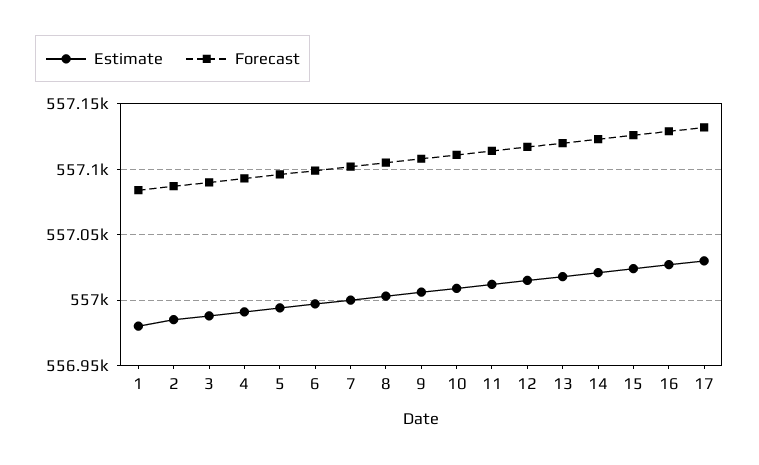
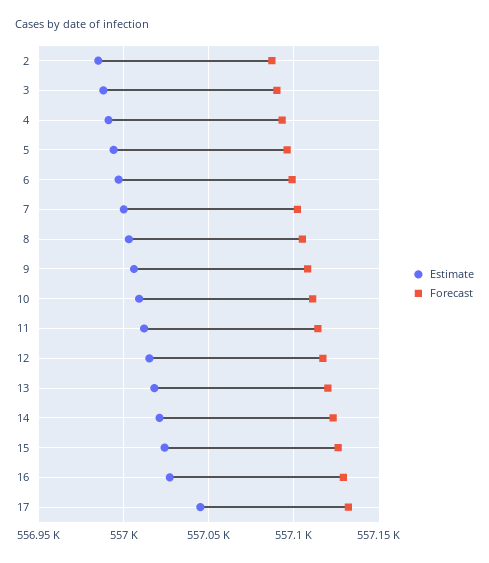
Estimate, 1: 556980 -> none
Forecast, 1: 557085 -> none
Estimate, 17: 557030 -> 557045

